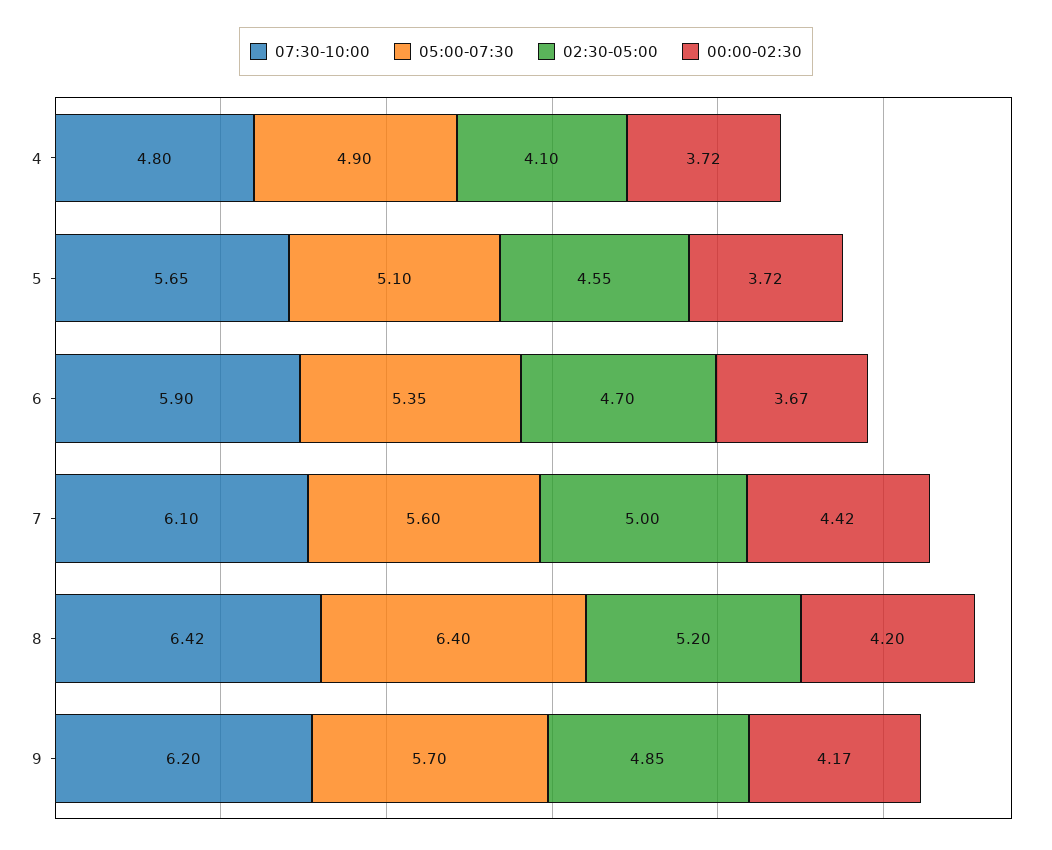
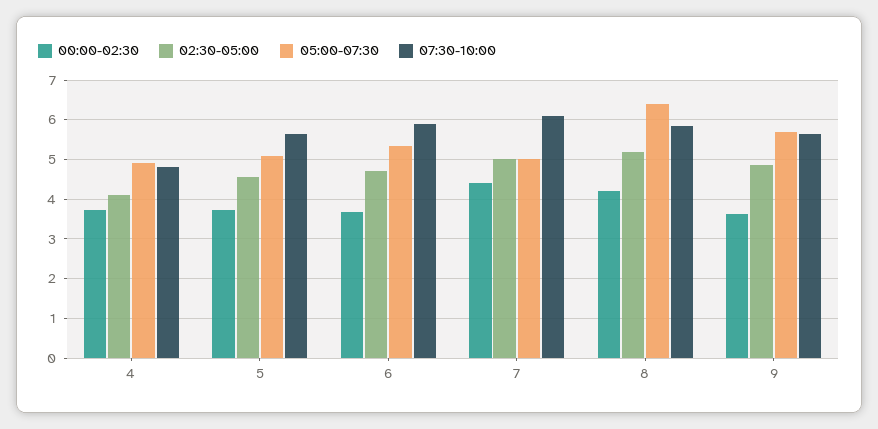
05:00-07:30, 7: 5.6 -> 5
07:30-10:00, 8: 6.42 -> 5.8
07:30-10:00, 9: 6.2 -> 5.6
00:00-02:30, 9: 4.17 -> 3.6

